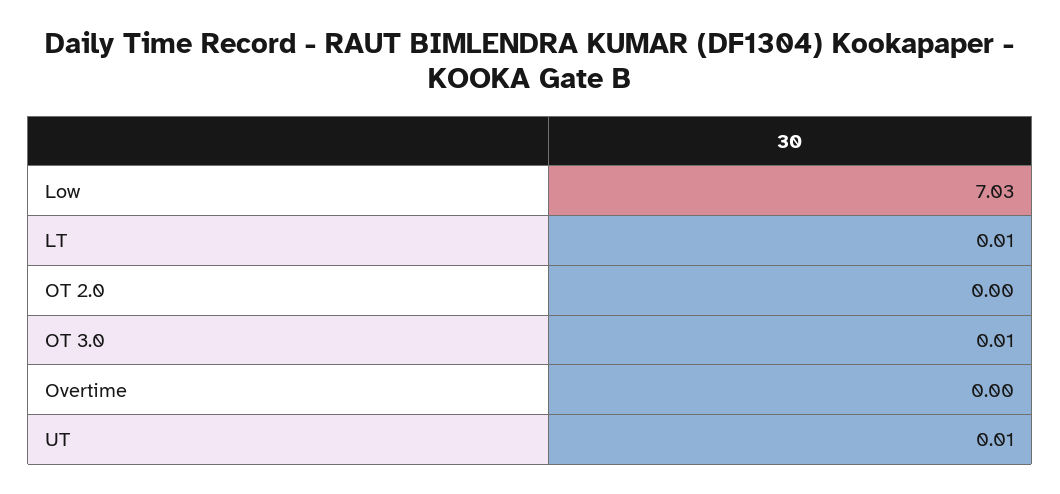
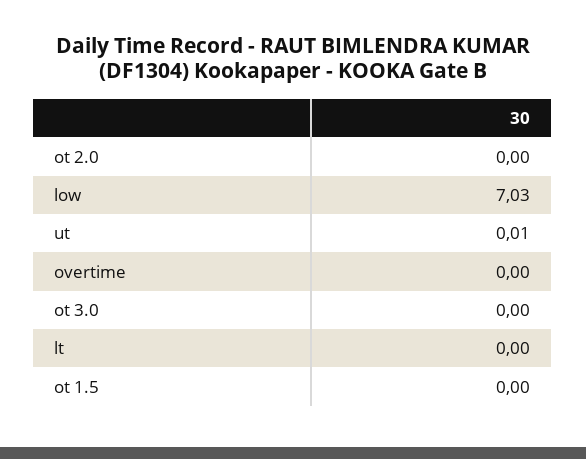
LT: 0.01 -> 0
OT 3.0: 0.01 -> 0
ot 1.5: none -> 0

